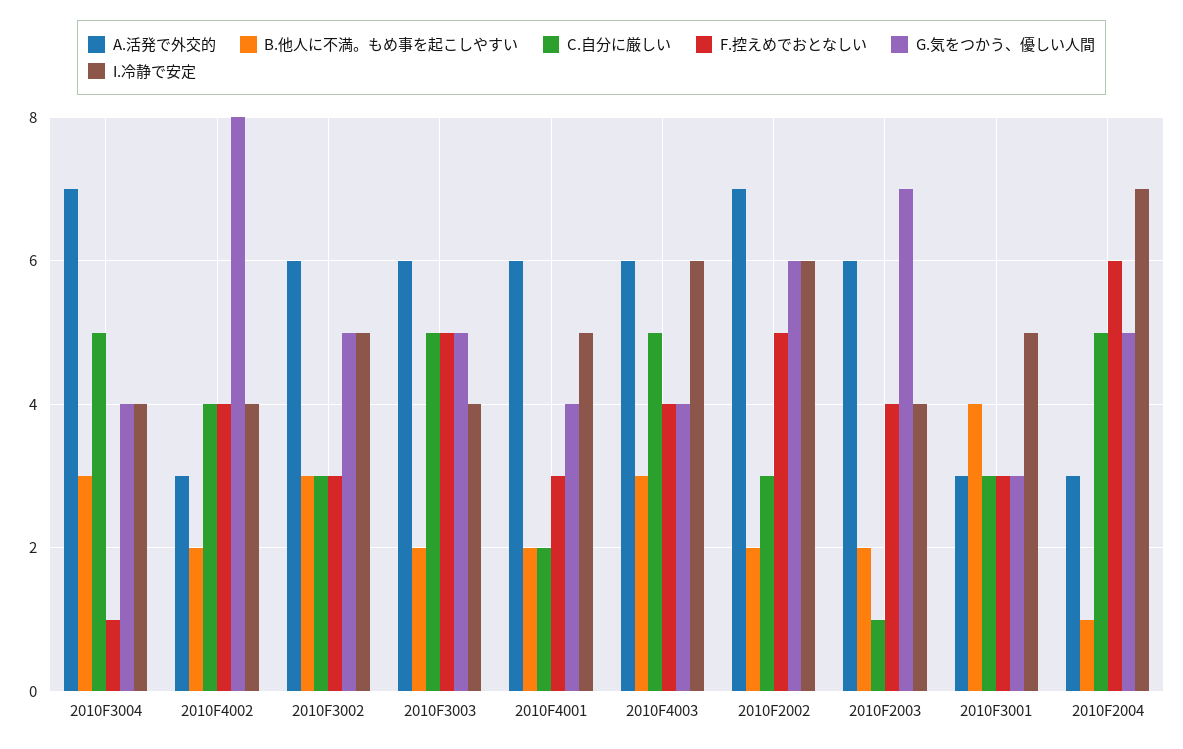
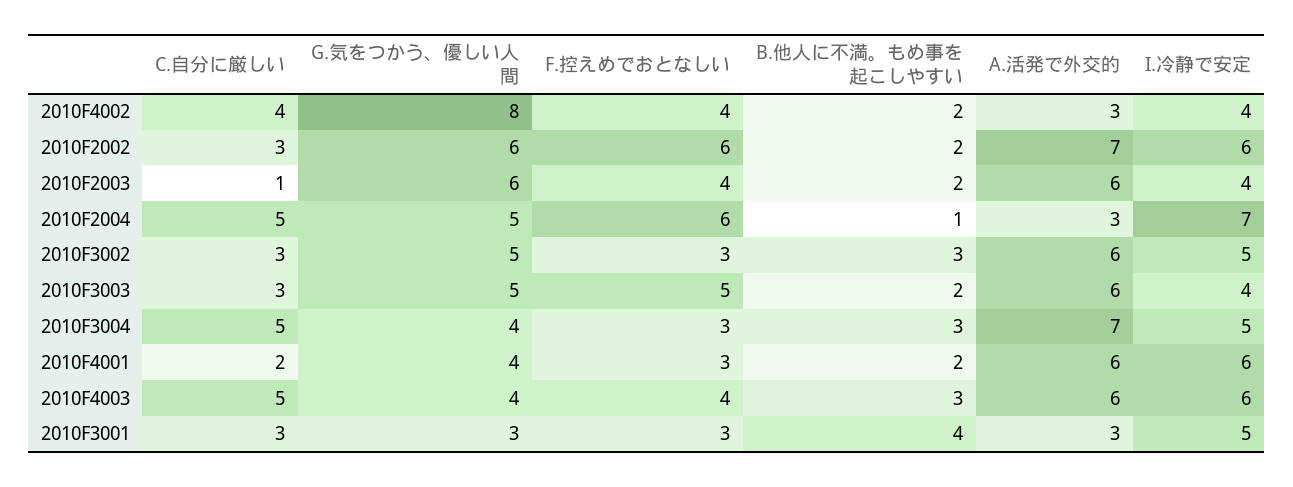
F.控えめでおとなしい, 2010F3004: 1 -> 3
I.冷静で安定, 2010F3004: 4 -> 5
C.自分に厳しい, 2010F3003: 5 -> 3
I.冷静で安定, 2010F4001: 5 -> 6
F.控えめでおとなしい, 2010F2002: 5 -> 6
G.気をつかう、優しい人間, 2010F2003: 7 -> 6

